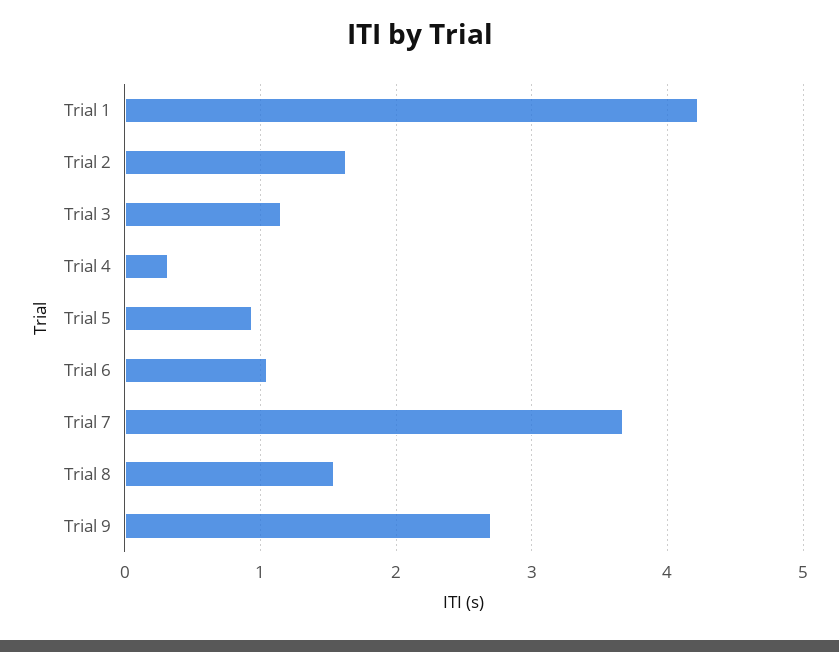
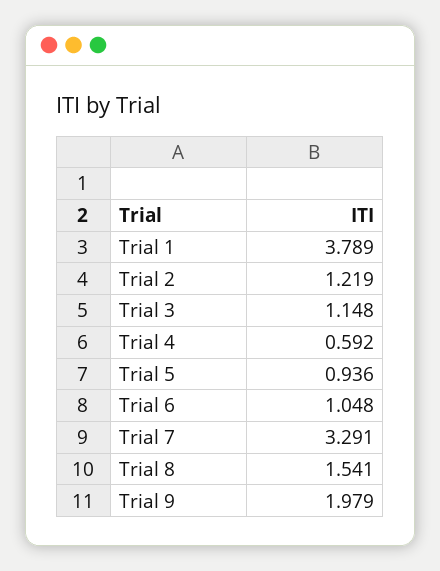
Trial 1: 4.2 -> 3.789
Trial 2: 1.6 -> 1.219
Trial 4: 0.3 -> 0.592
Trial 7: 3.7 -> 3.291
Trial 9: 2.7 -> 1.979

